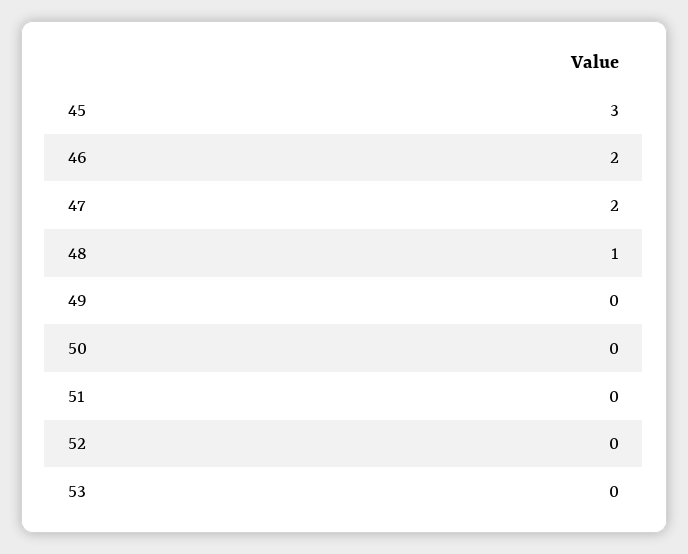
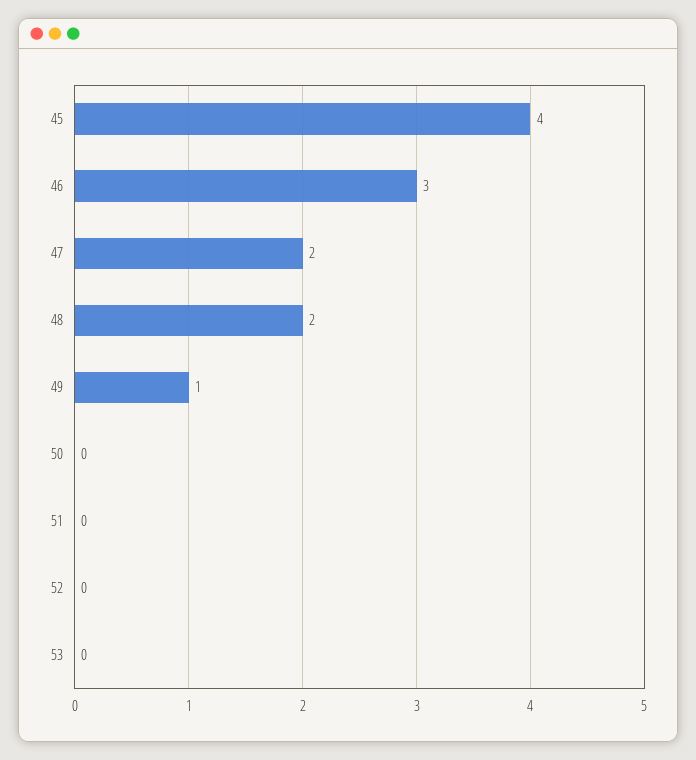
45: 3 -> 4
46: 2 -> 3
48: 1 -> 2
49: 0 -> 1

